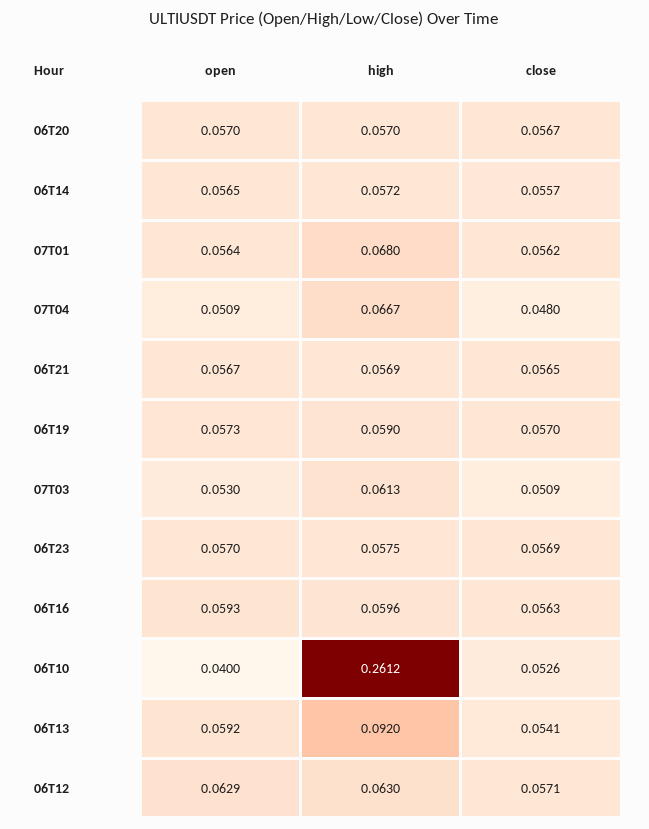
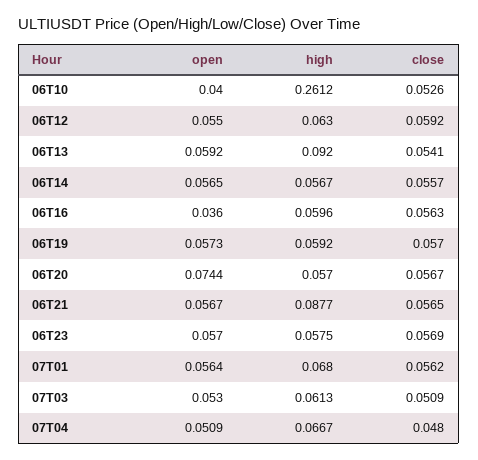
open, 06T20: 0.057 -> 0.0744
high, 06T14: 0.0572 -> 0.0567
high, 06T21: 0.0569 -> 0.0877
high, 06T19: 0.059 -> 0.0592
open, 06T16: 0.0593 -> 0.036
open, 06T12: 0.0629 -> 0.055
close, 06T12: 0.0571 -> 0.0592

